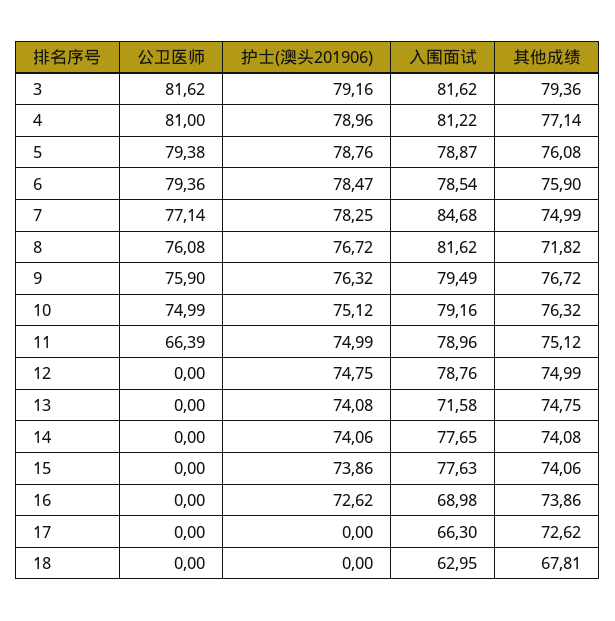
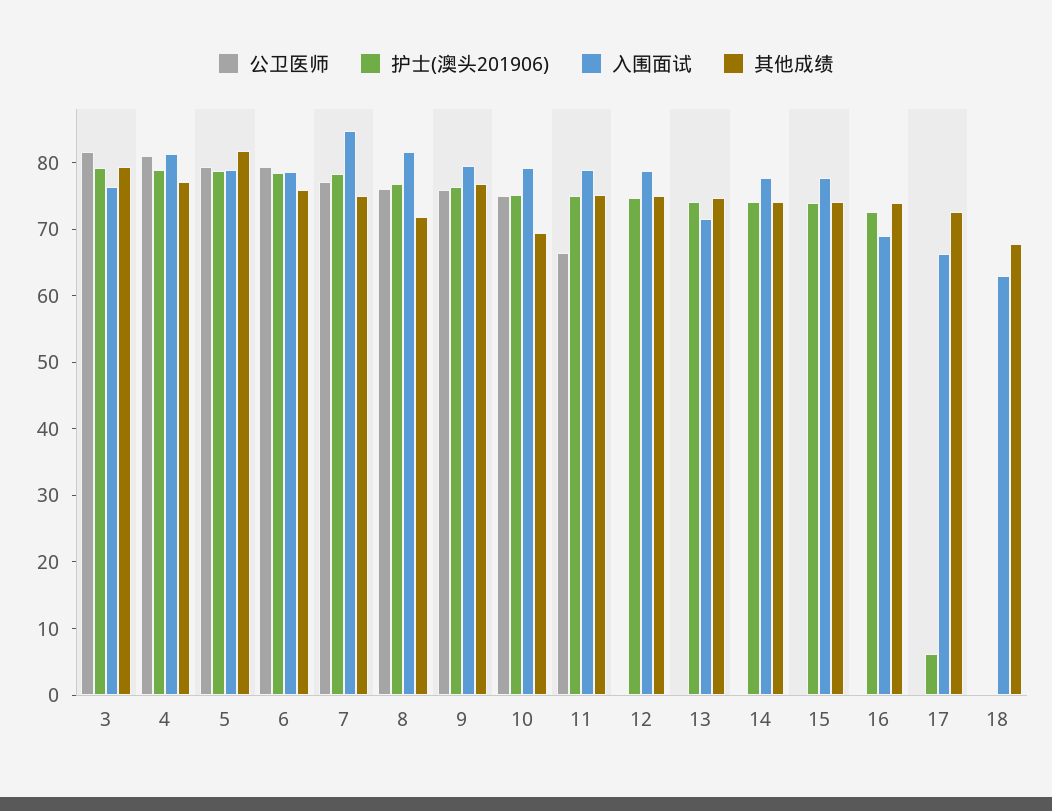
入围面试, 3: 81.62 -> 76
其他成绩, 5: 76.08 -> 82
其他成绩, 10: 76.32 -> 70
护士(澳头201906), 17: 0 -> 6

